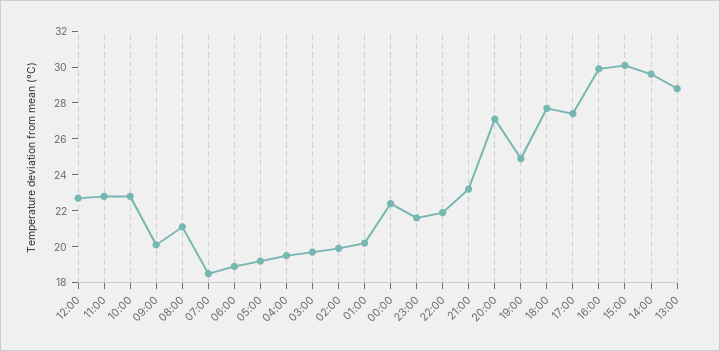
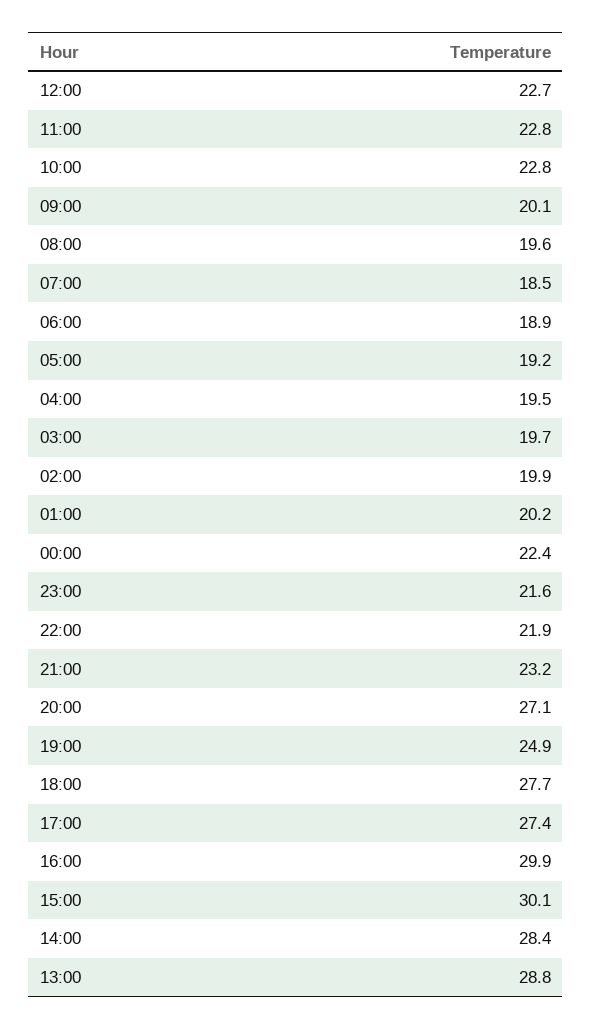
08:00: 21 -> 19.6
14:00: 29.5 -> 28.4

